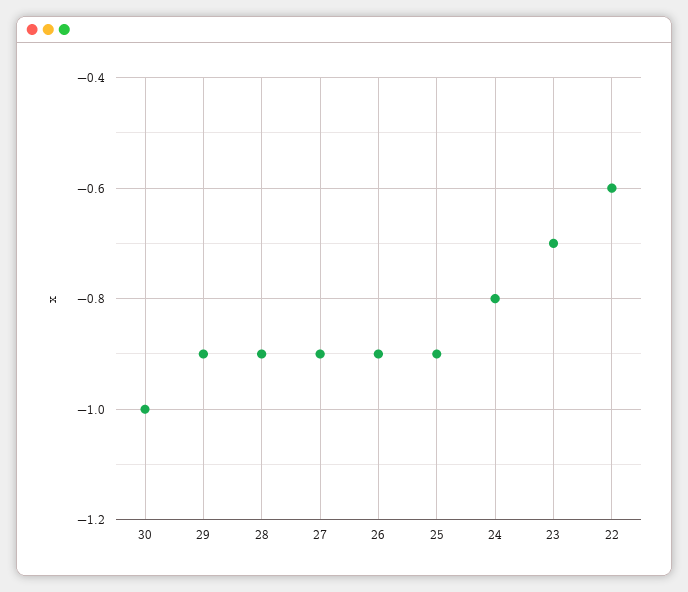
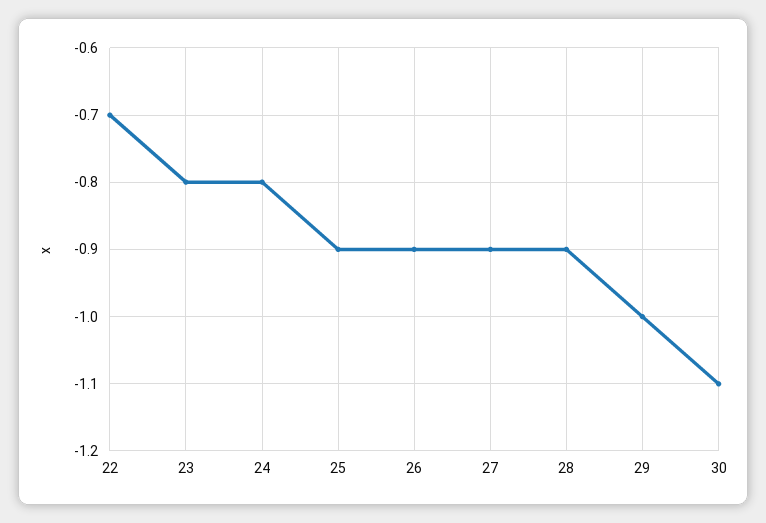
30: -1 -> -1.1
29: -0.9 -> -1
23: -0.7 -> -0.8
22: -0.6 -> -0.7

